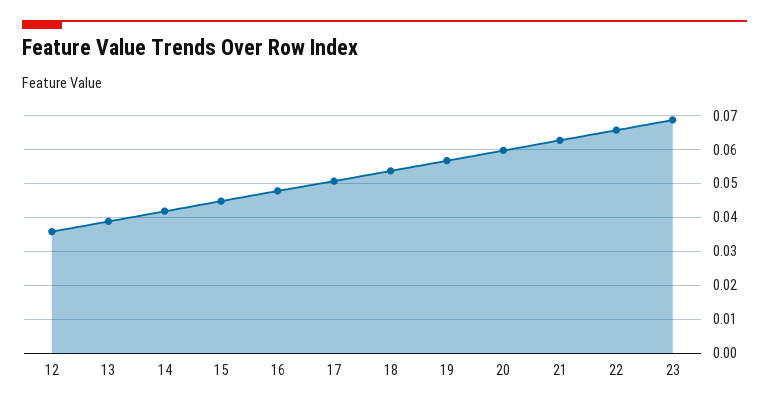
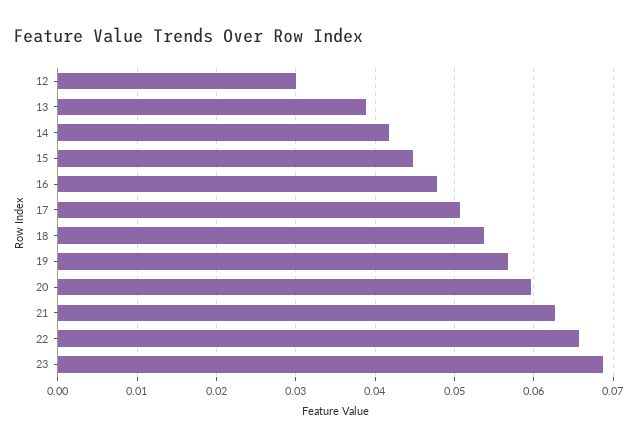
12: 0.036 -> 0.03

